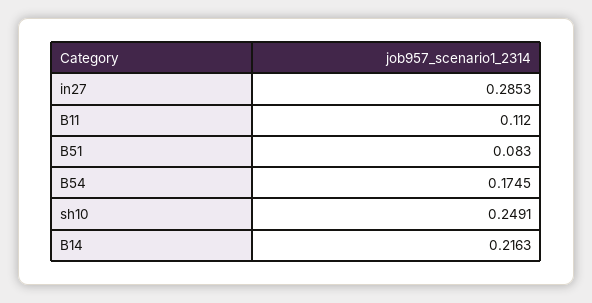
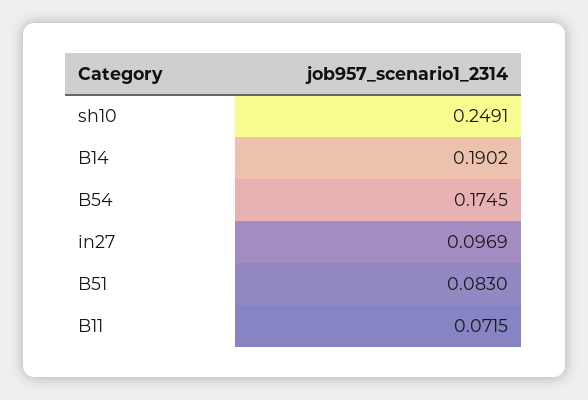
in27: 0.2853 -> 0.0969
B11: 0.112 -> 0.0715
B14: 0.2163 -> 0.1902

